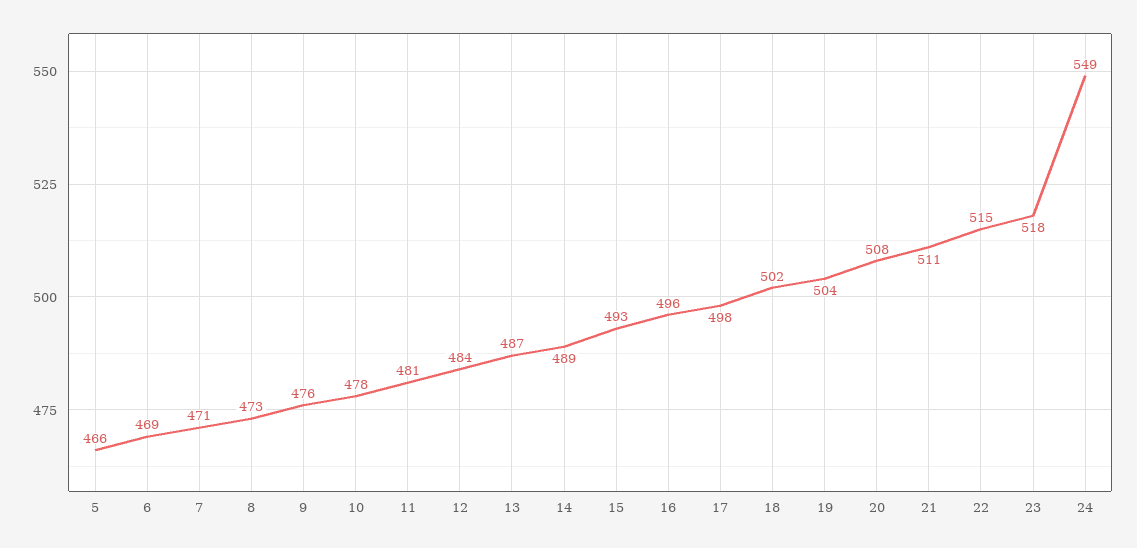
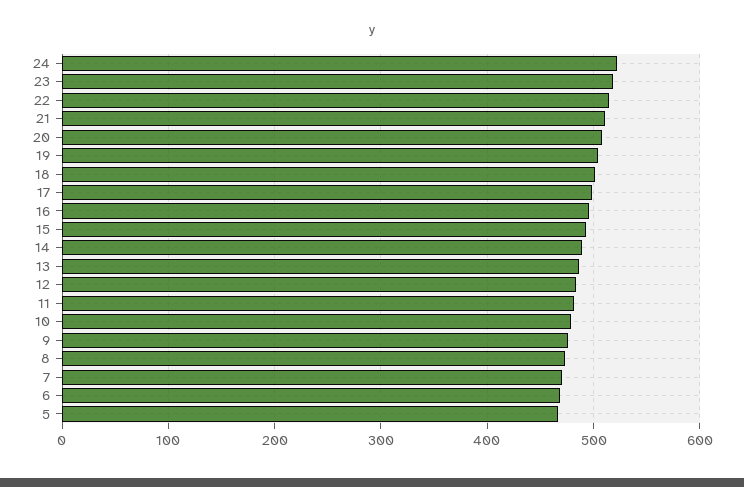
24: 549 -> 520

